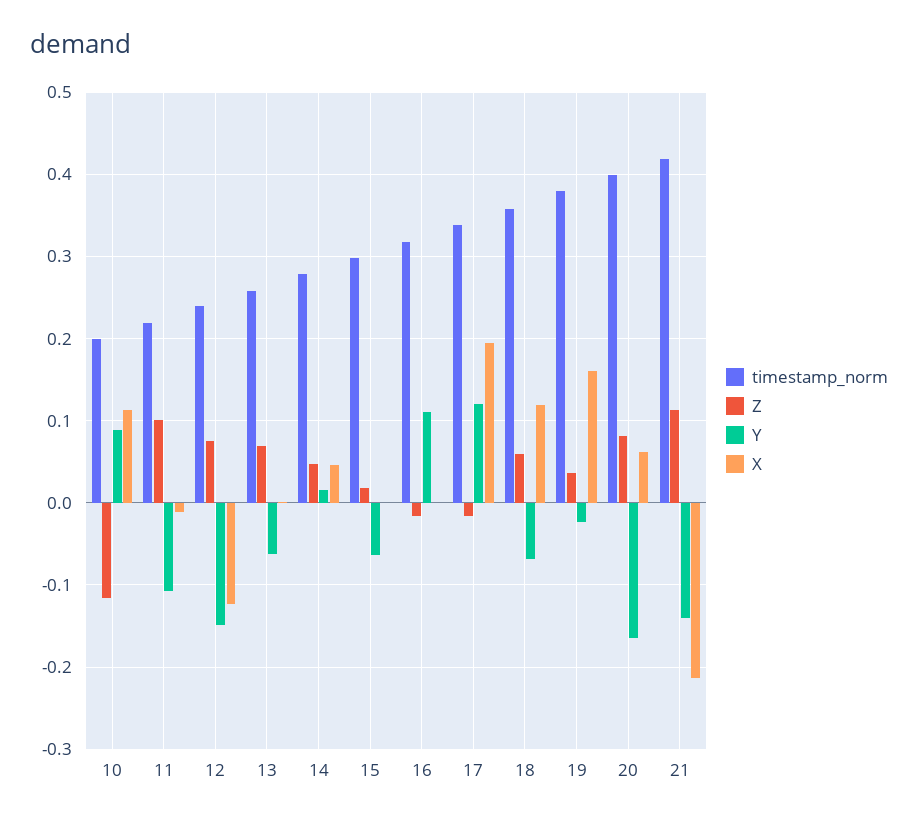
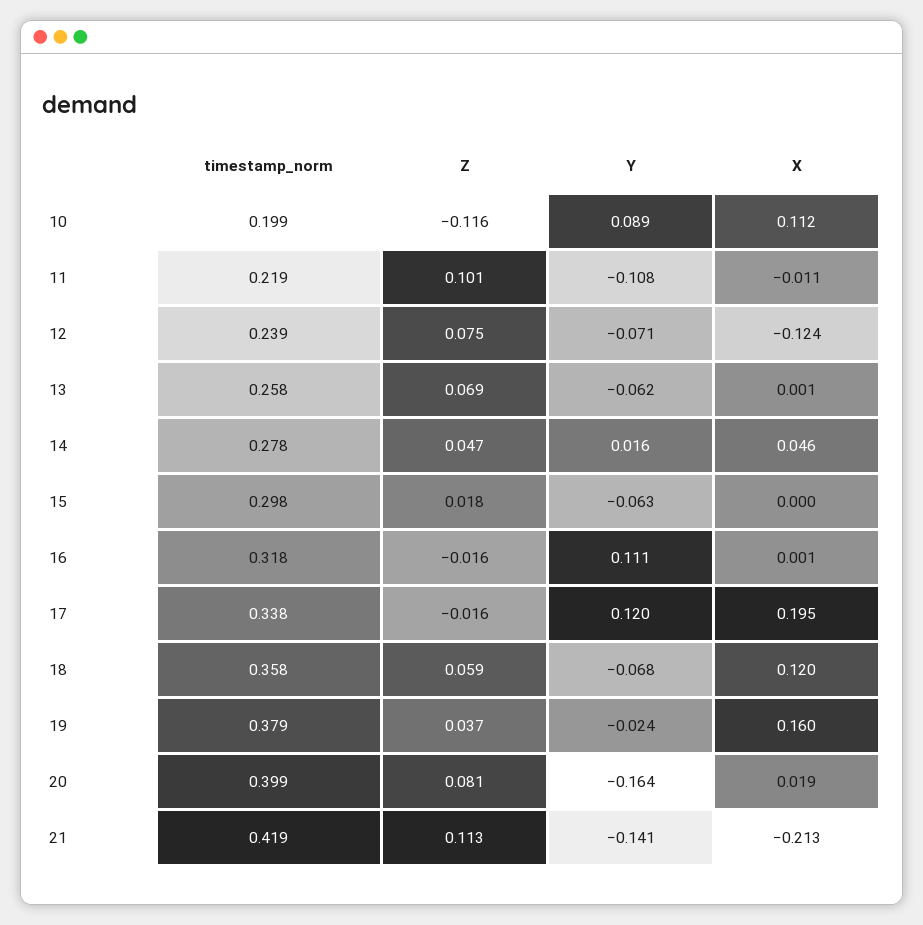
Y, 12: -0.15 -> -0.071
X, 20: 0.06 -> 0.019

